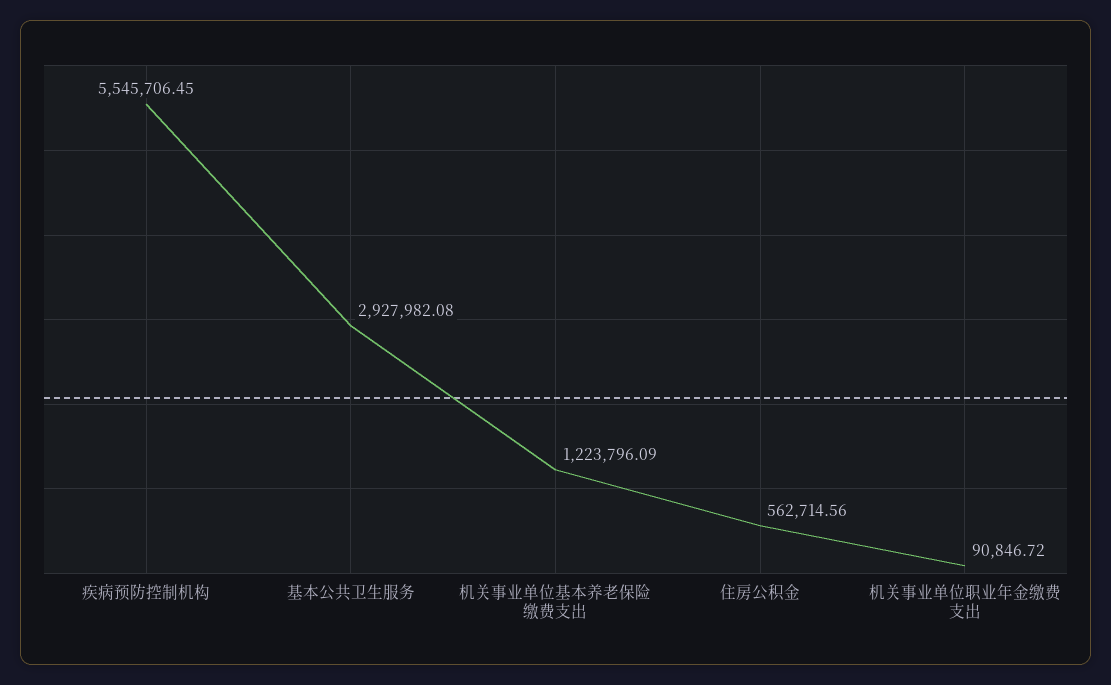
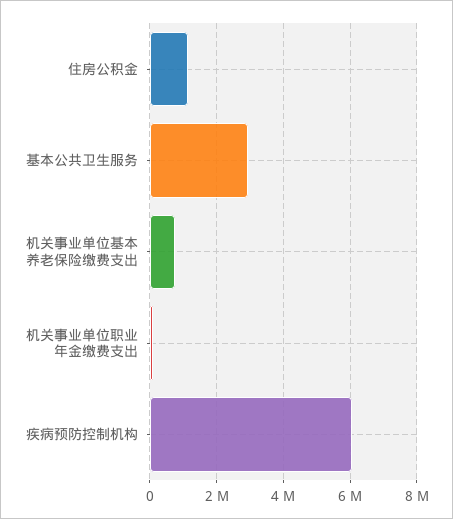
疾病预防控制机构: 5545706.45 -> 6000000
机关事业单位基本养老保险缴费支出: 1223796.09 -> 800000
住房公积金: 562714.56 -> 1200000

